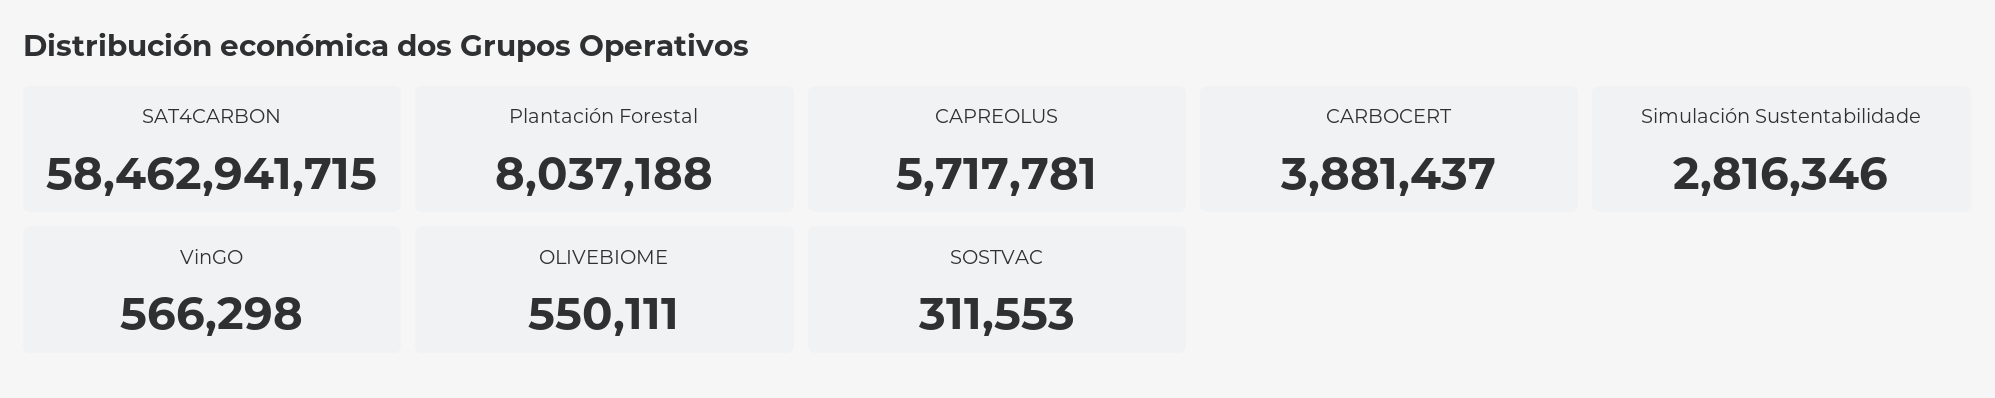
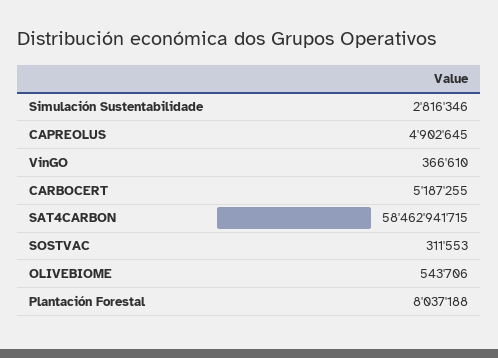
CAPREOLUS: 5717781 -> 4902645
CARBOCERT: 3881437 -> 5187255
VinGO: 566298 -> 366610
OLIVEBIOME: 550111 -> 543706

